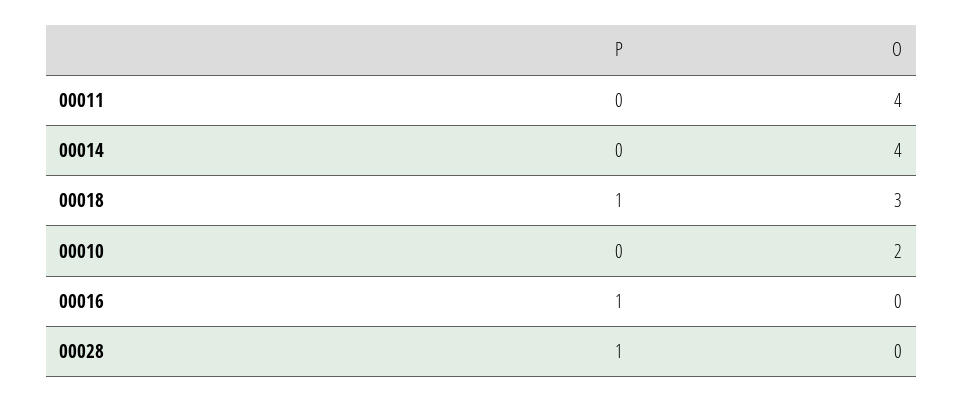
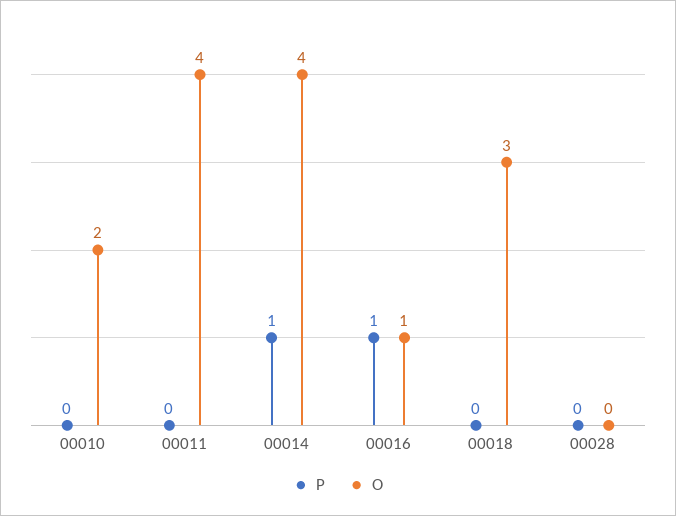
P, 00014: 0 -> 1
P, 00018: 1 -> 0
O, 00016: 0 -> 1
P, 00028: 1 -> 0

